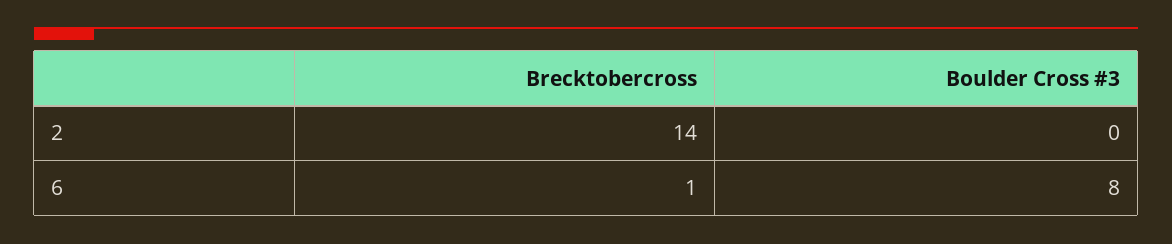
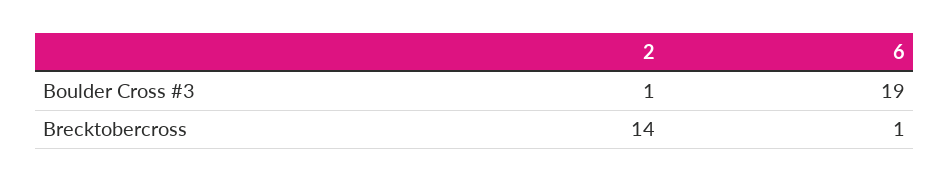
Boulder Cross #3, 2: 0 -> 1
Boulder Cross #3, 6: 8 -> 19

